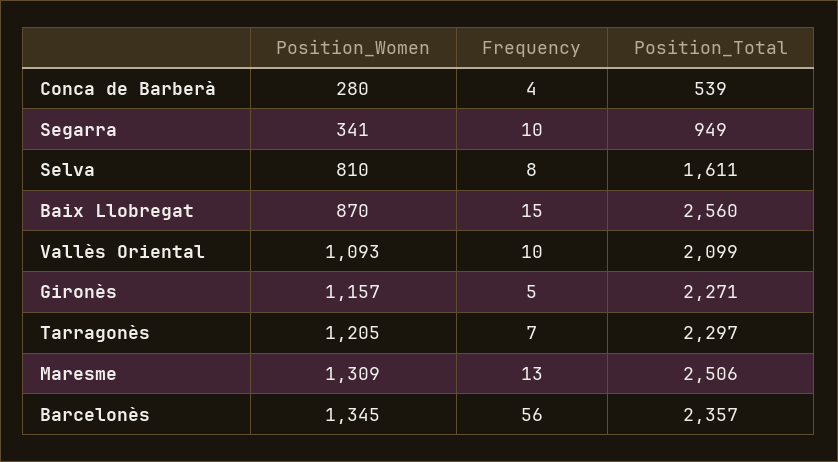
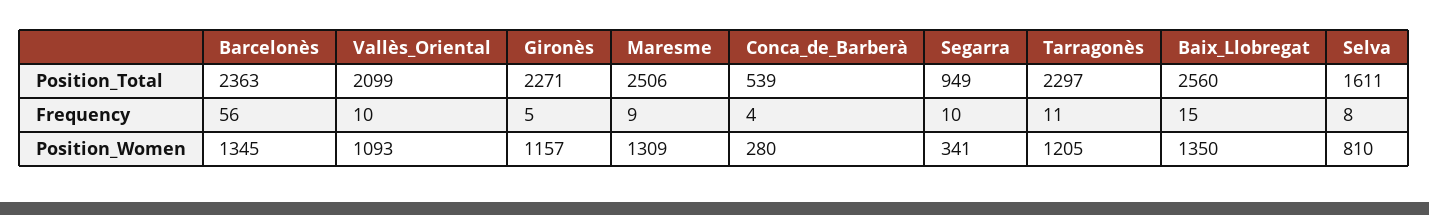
Position_Women, Baix Llobregat: 870 -> 1350
Frequency, Tarragonès: 7 -> 11
Frequency, Maresme: 13 -> 9
Position_Total, Barcelonès: 2357 -> 2363

